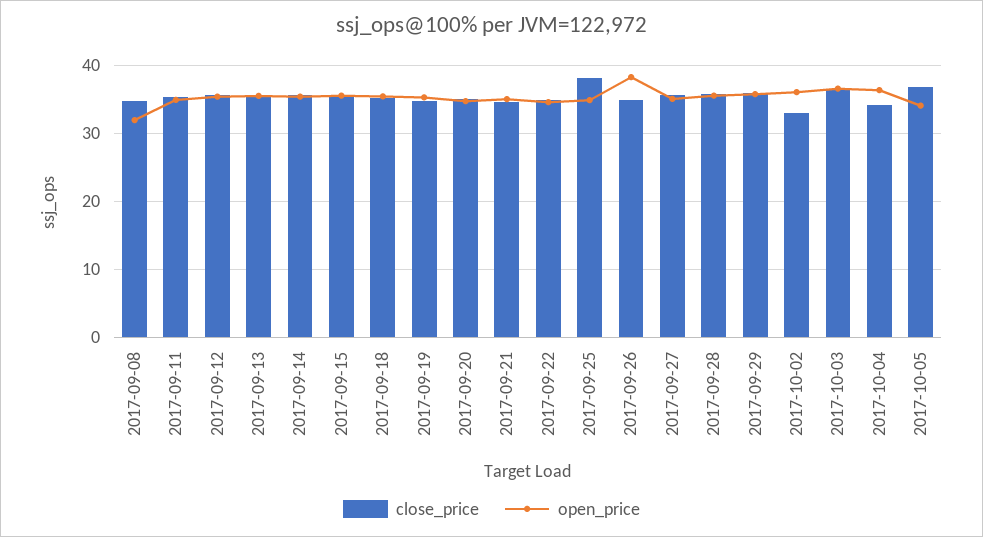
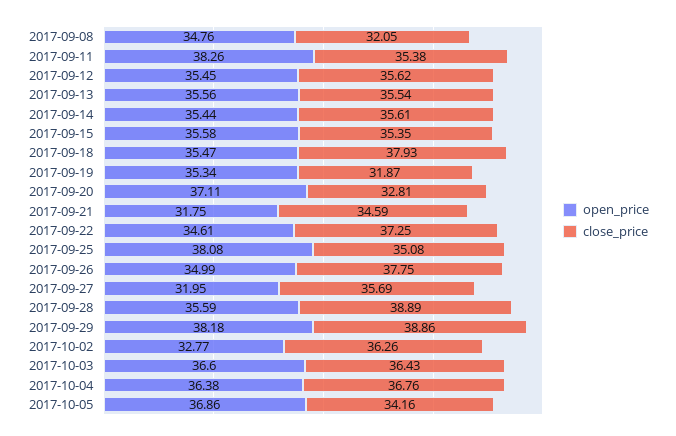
close_price, 2017-09-08: 35 -> 32.05
open_price, 2017-09-08: 32 -> 34.76
open_price, 2017-09-11: 35 -> 38.26
close_price, 2017-09-18: 35 -> 37.93
close_price, 2017-09-19: 35 -> 31.87
close_price, 2017-09-20: 35 -> 32.81
open_price, 2017-09-20: 35 -> 37.11
open_price, 2017-09-21: 35 -> 31.75
close_price, 2017-09-22: 35 -> 37.25
close_price, 2017-09-25: 38 -> 35.08
open_price, 2017-09-25: 35 -> 38.08
close_price, 2017-09-26: 35 -> 37.75
open_price, 2017-09-26: 38 -> 34.99
open_price, 2017-09-27: 35 -> 31.95
close_price, 2017-09-28: 36 -> 38.89
close_price, 2017-09-29: 36 -> 38.86
open_price, 2017-09-29: 36 -> 38.18
close_price, 2017-10-02: 33 -> 36.26
open_price, 2017-10-02: 36 -> 32.77
close_price, 2017-10-04: 34 -> 36.76
close_price, 2017-10-05: 37 -> 34.16
open_price, 2017-10-05: 34 -> 36.86

